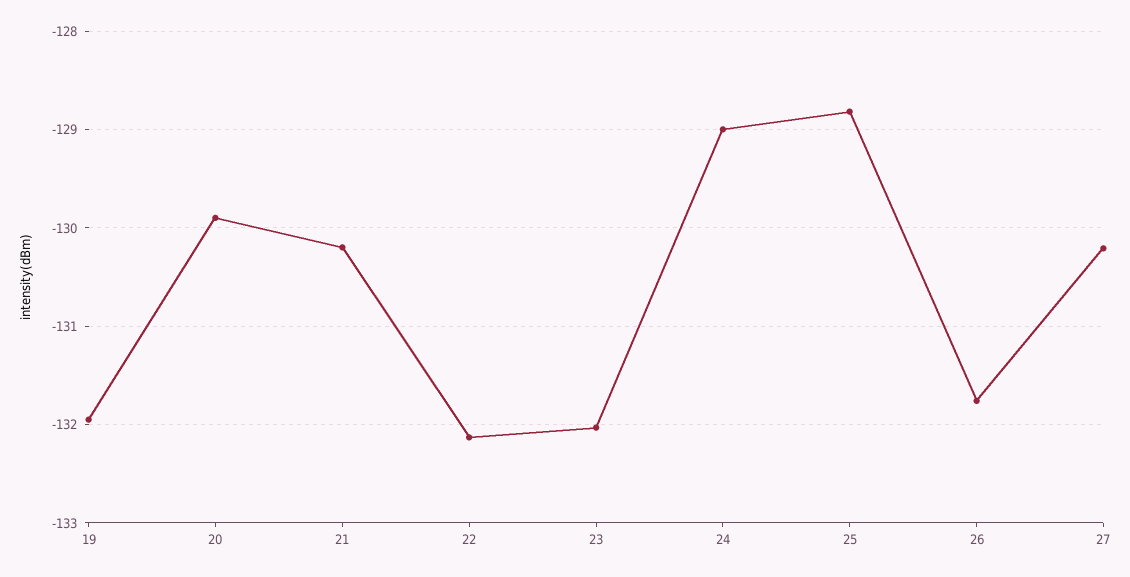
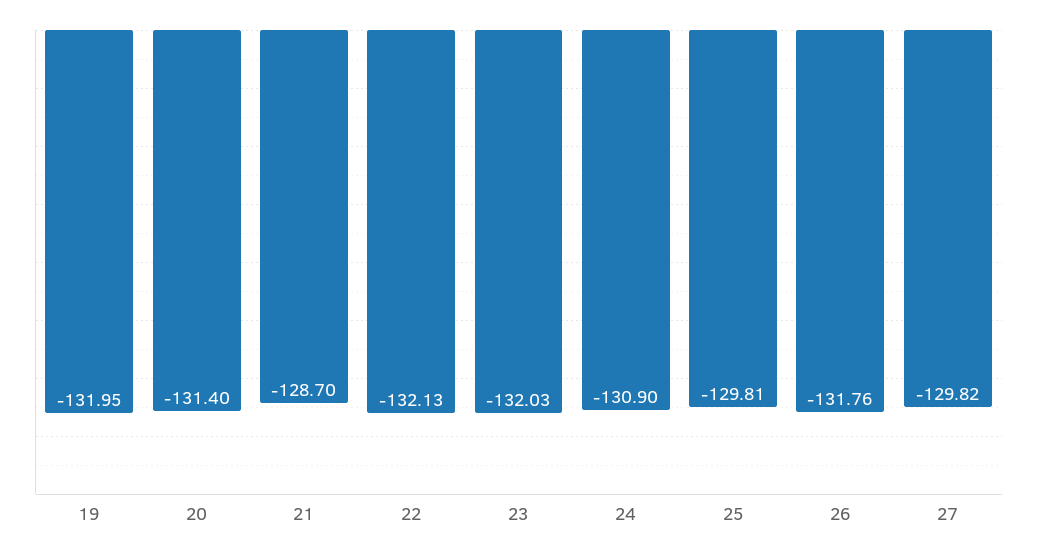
20: -129.9 -> -131.4
21: -130.2 -> -128.7
24: -129 -> -130.9
25: -128.8 -> -129.81
27: -130.2 -> -129.82

